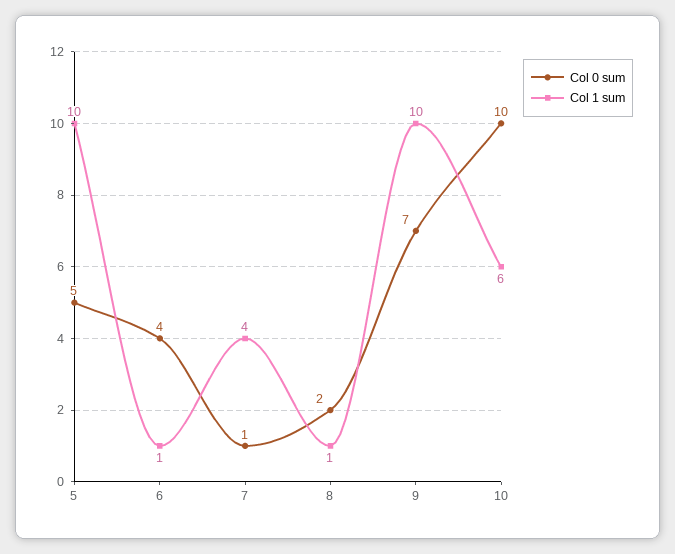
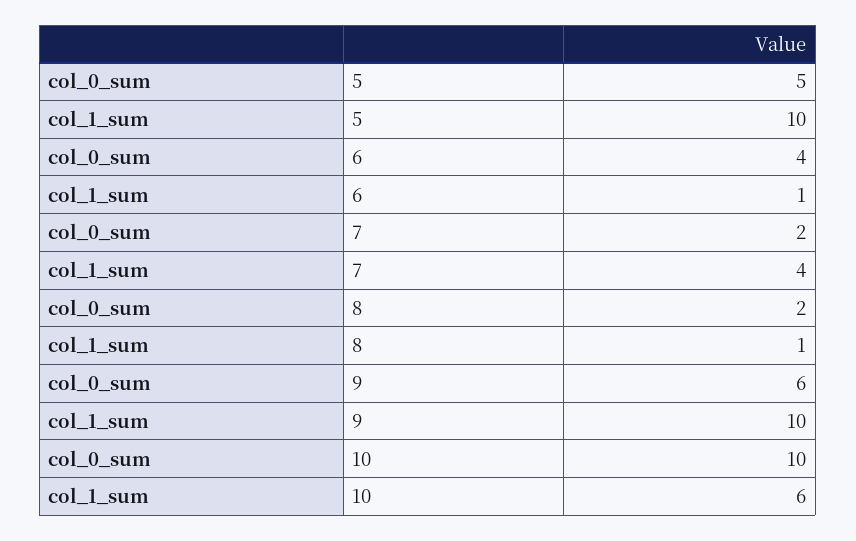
Col 0 sum, 7: 1 -> 2
Col 0 sum, 9: 7 -> 6

